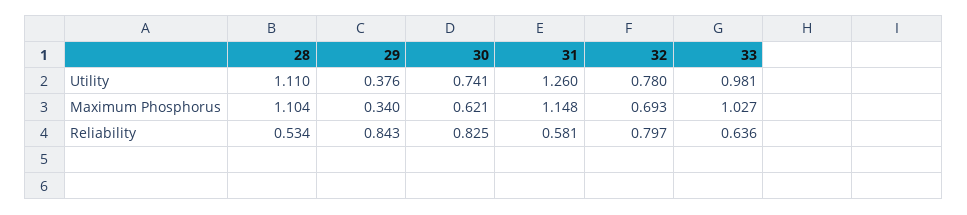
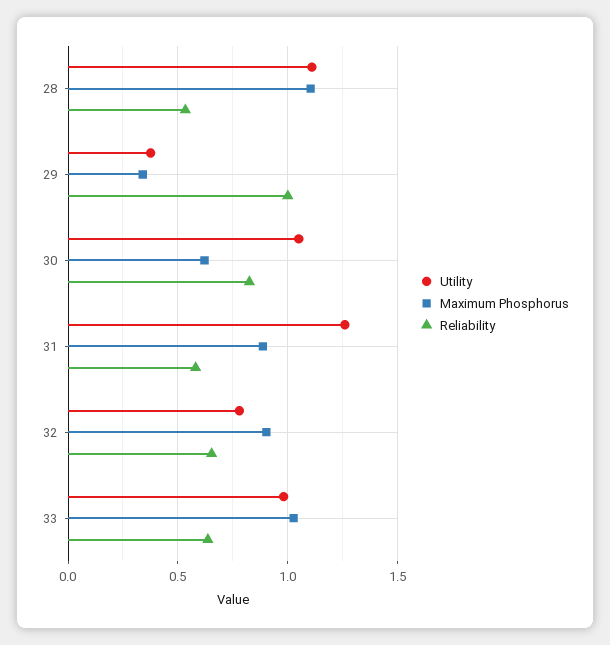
Utility, 30: 0.741 -> 1.05
Maximum Phosphorus, 31: 1.148 -> 0.9
Maximum Phosphorus, 32: 0.693 -> 0.9
Reliability, 29: 0.843 -> 1
Reliability, 32: 0.797 -> 0.65

